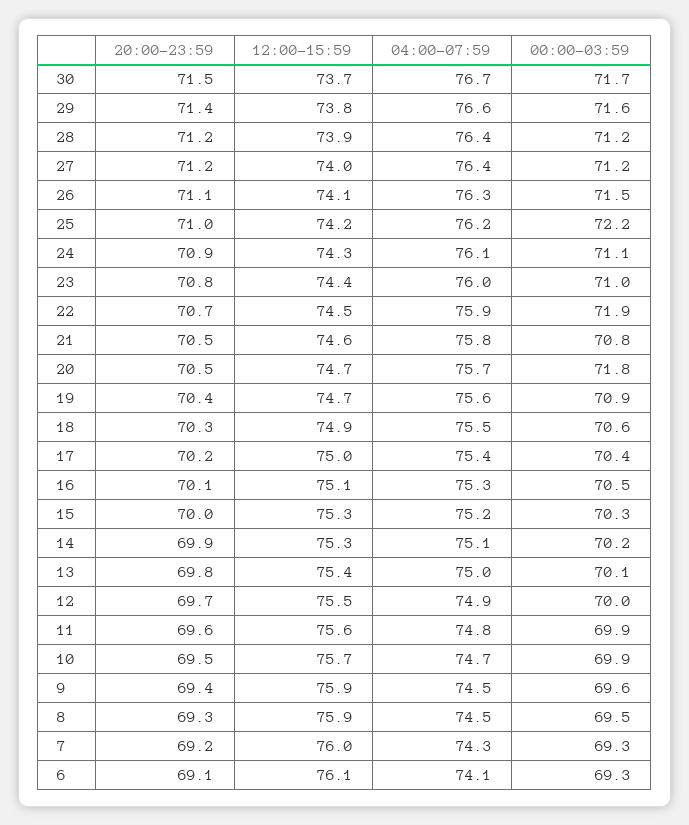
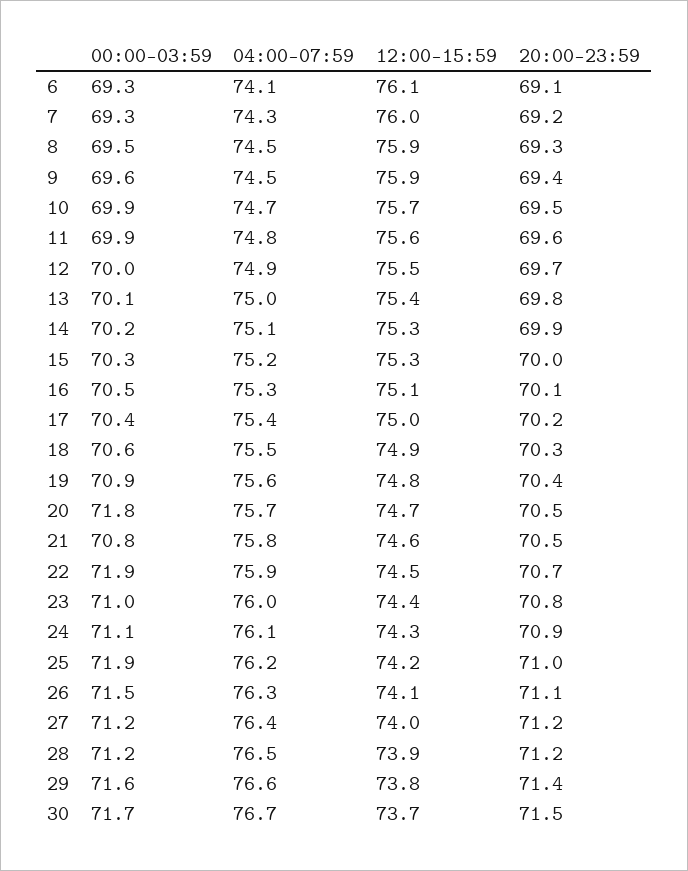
04:00-07:59, 28: 76.4 -> 76.5
00:00-03:59, 25: 72.2 -> 71.9
12:00-15:59, 19: 74.7 -> 74.8

